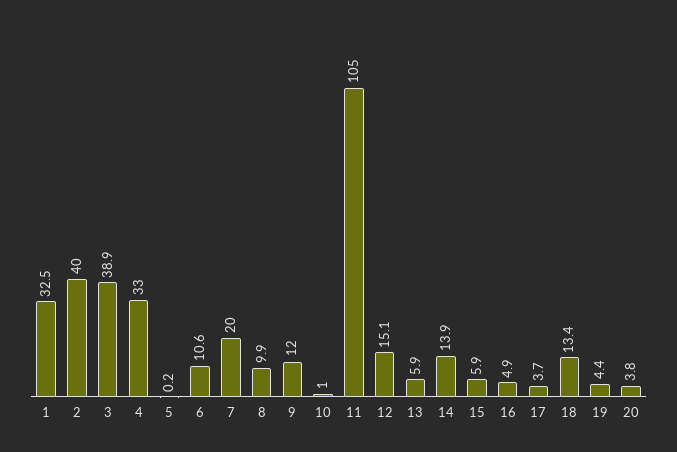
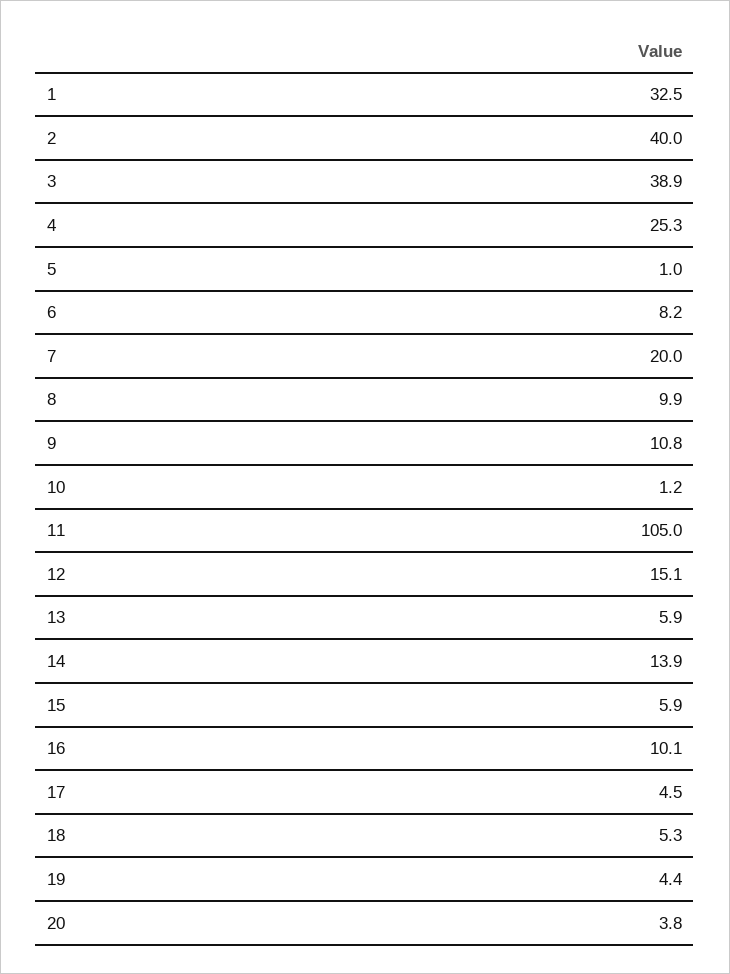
4: 33 -> 25.3
5: 0.2 -> 1
6: 10.6 -> 8.2
9: 12 -> 10.8
10: 1 -> 1.2
16: 4.9 -> 10.1
17: 3.7 -> 4.5
18: 13.4 -> 5.3

